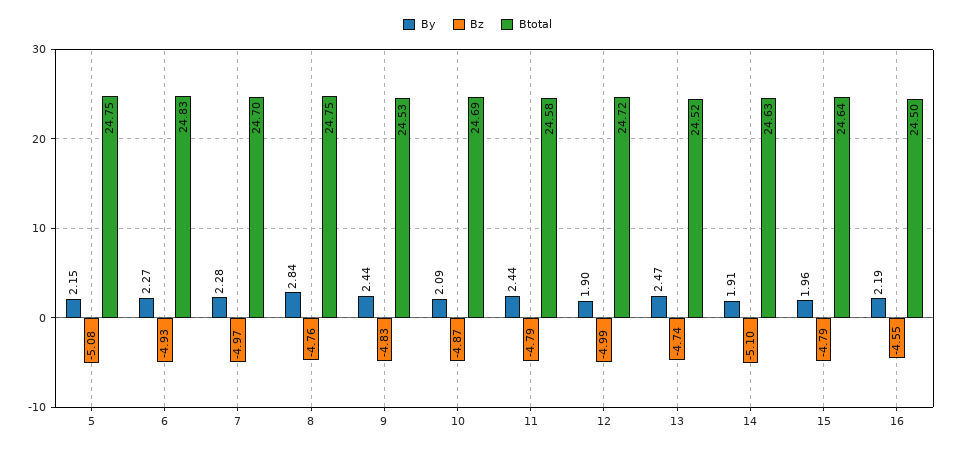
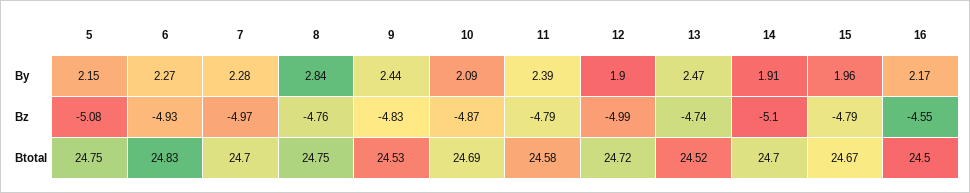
By, 11: 2.44 -> 2.39
Btotal, 14: 24.63 -> 24.7
Btotal, 15: 24.64 -> 24.67
By, 16: 2.19 -> 2.17

